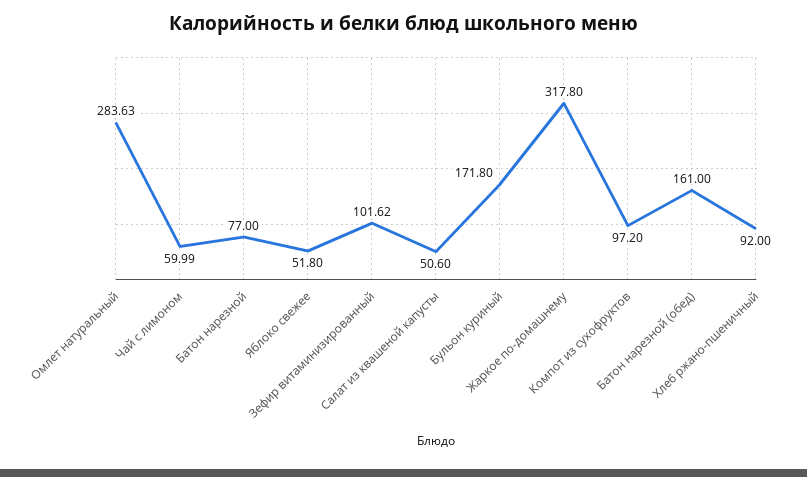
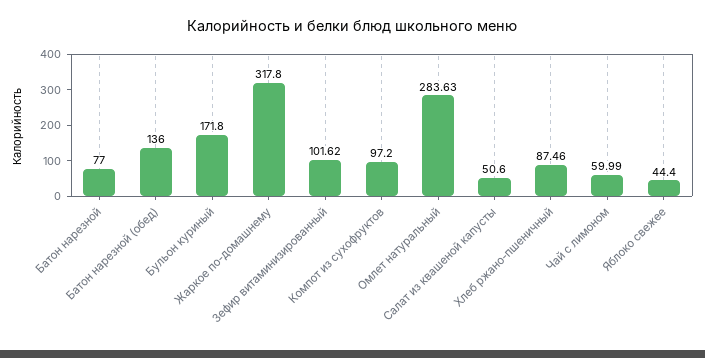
Яблоко свежее: 51.8 -> 44.4
Батон нарезной (обед): 161 -> 136
Хлеб ржано-пшеничный: 92 -> 87.46

